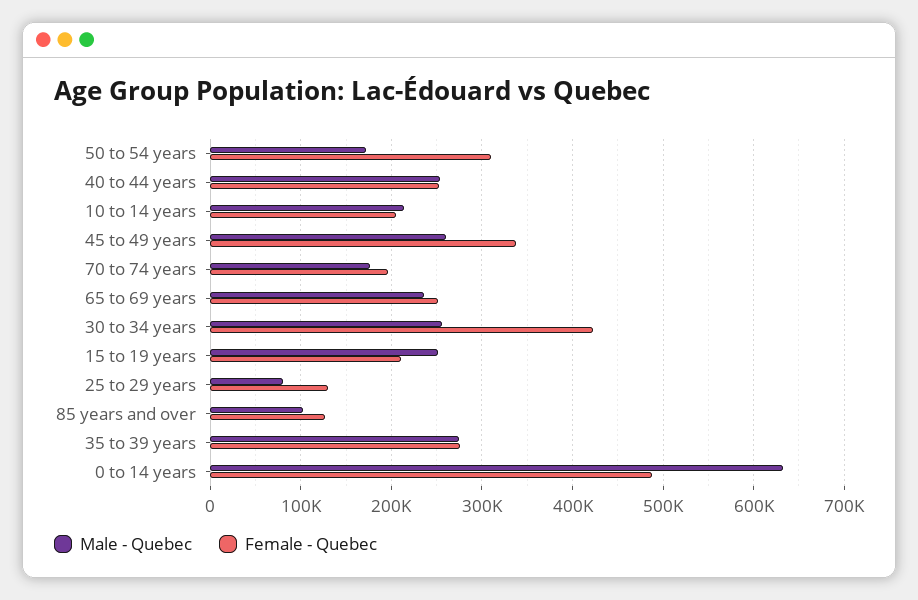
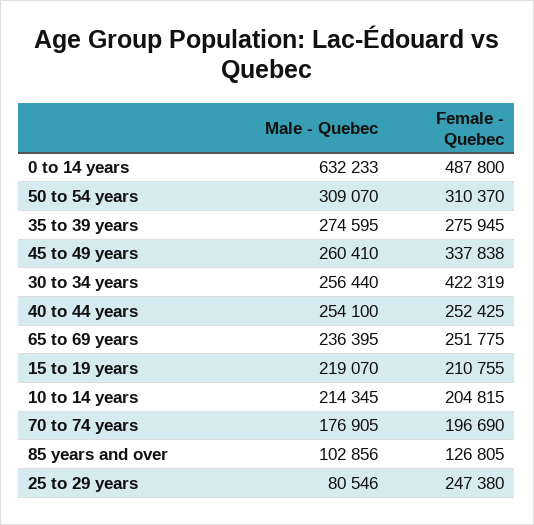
Male - Quebec, 50 to 54 years: 170000 -> 309070
Male - Quebec, 15 to 19 years: 250000 -> 219070
Female - Quebec, 25 to 29 years: 130000 -> 247380

